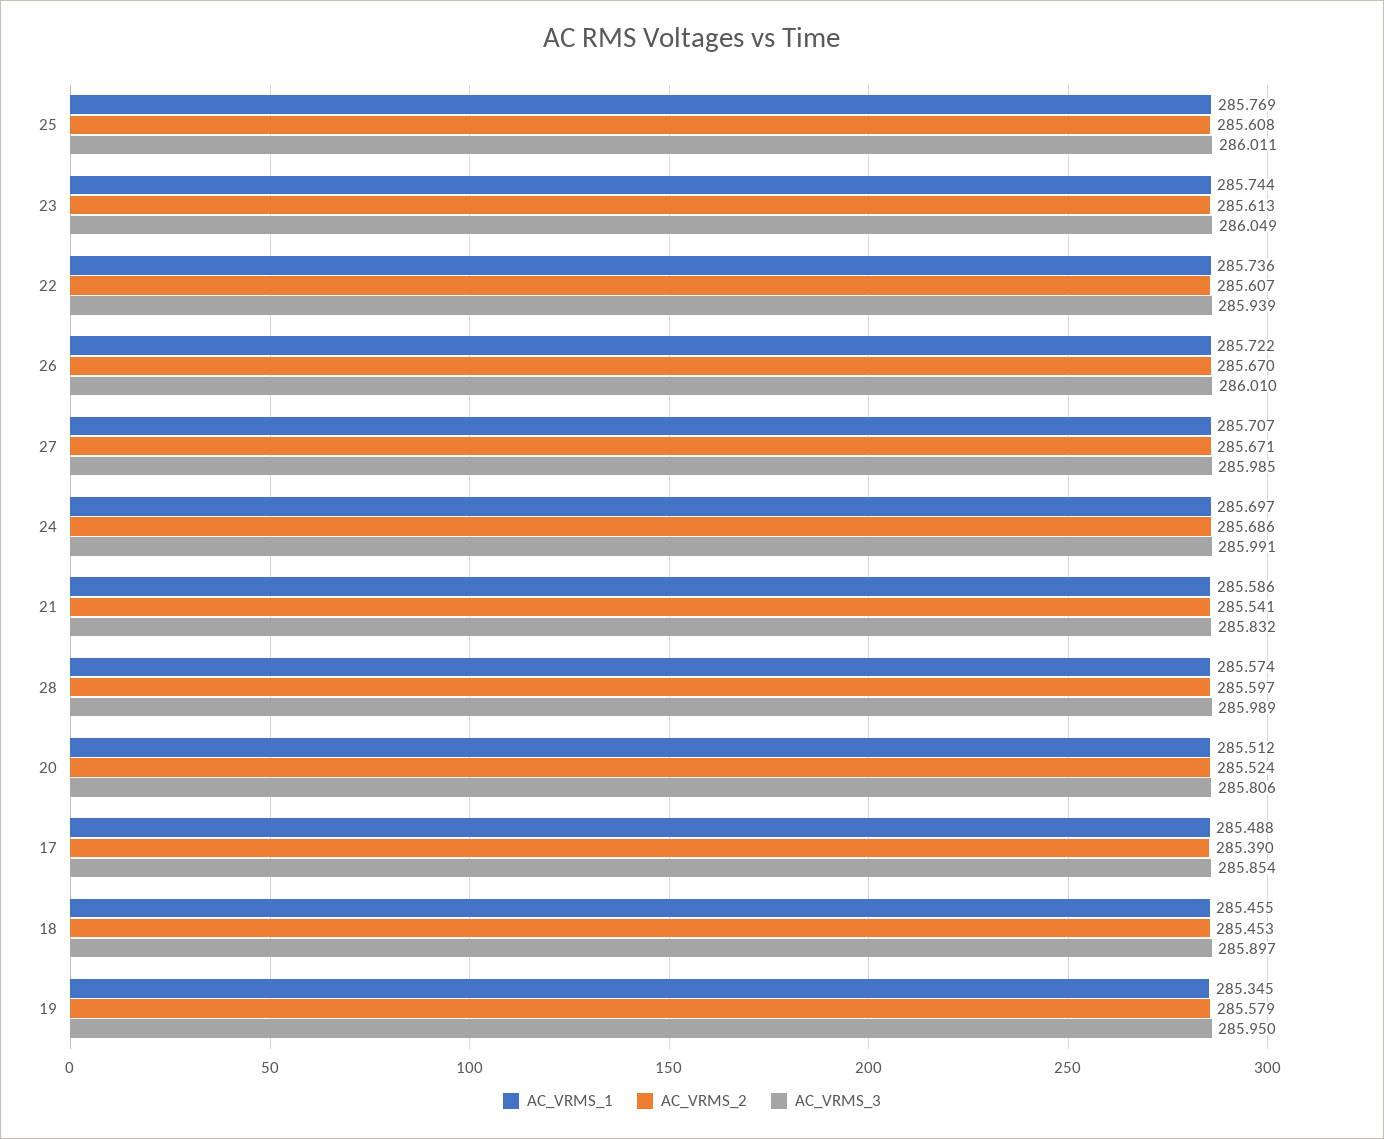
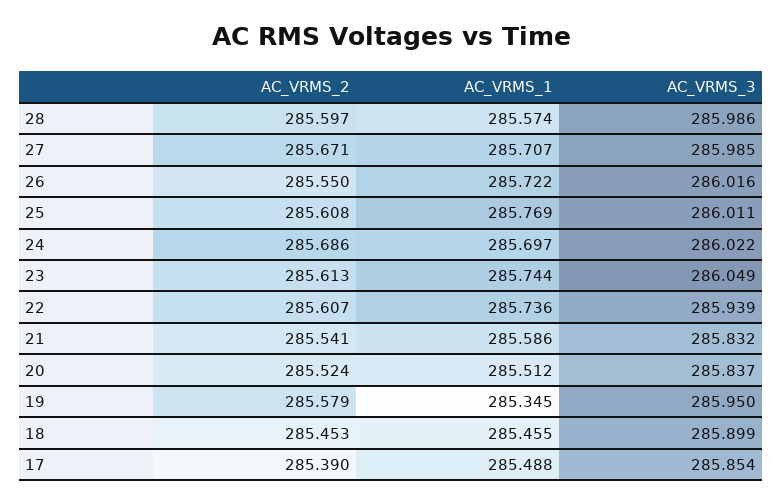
AC_VRMS_2, 26: 285.67 -> 285.55
AC_VRMS_3, 26: 286.01 -> 286.016
AC_VRMS_3, 24: 285.991 -> 286.022
AC_VRMS_3, 28: 285.989 -> 285.986
AC_VRMS_3, 20: 285.806 -> 285.837
AC_VRMS_3, 18: 285.897 -> 285.899

